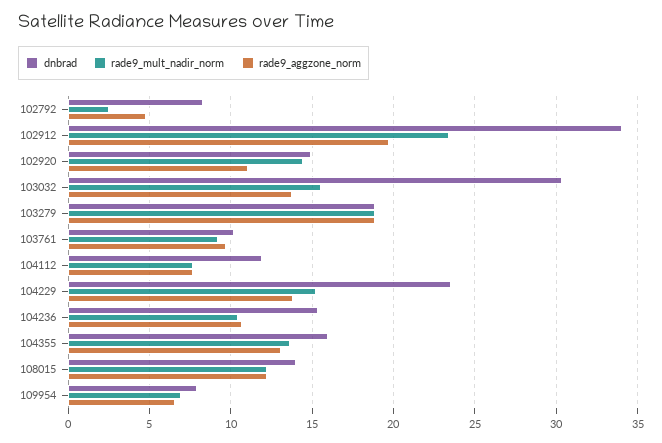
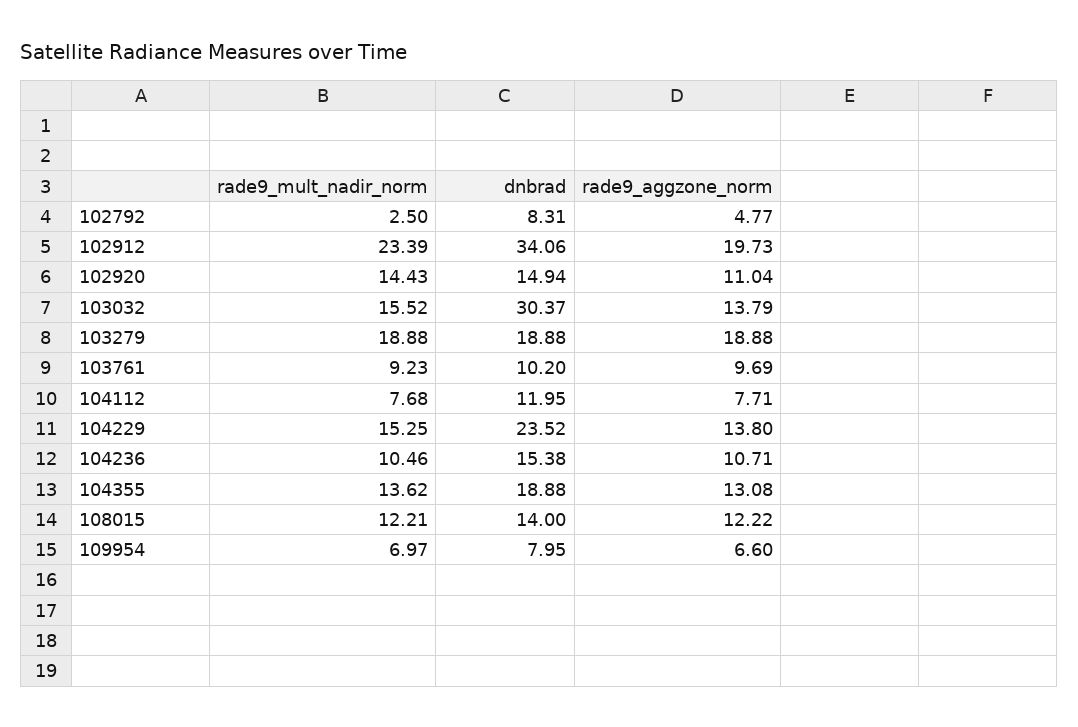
dnbrad, 104355: 16 -> 18.88

